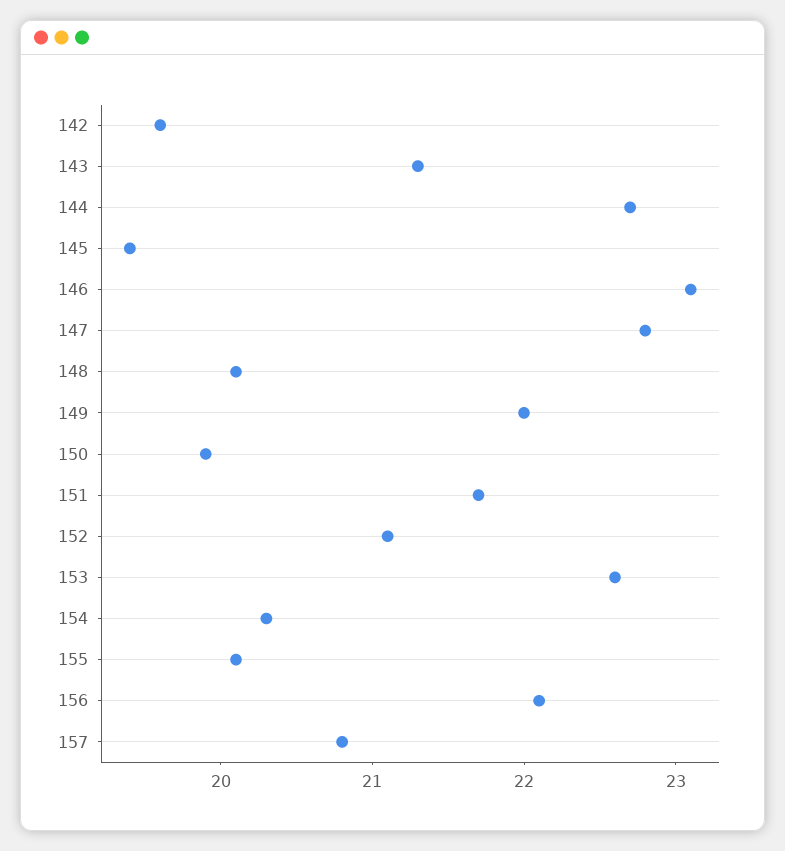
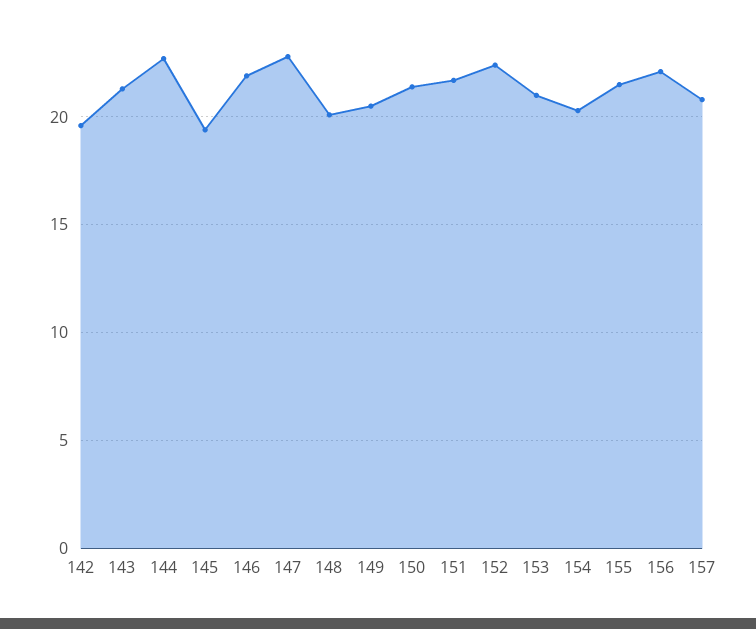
146: 23.1 -> 22
149: 22 -> 20.5
150: 19.9 -> 21.5
152: 21.1 -> 22.5
153: 22.6 -> 21
155: 20.1 -> 21.5

